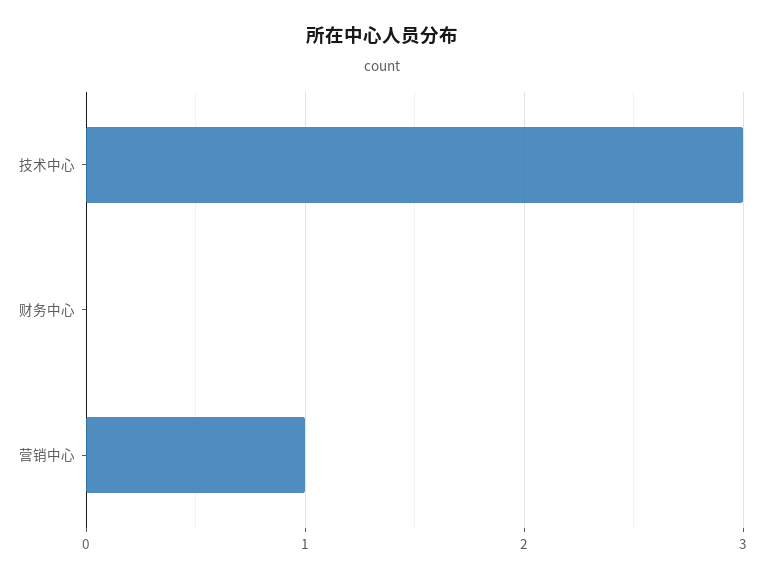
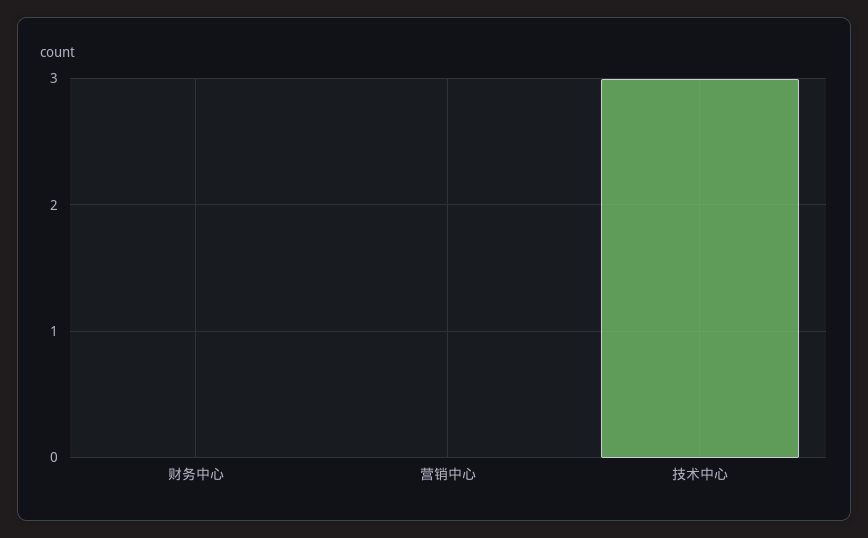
营销中心: 1 -> 0

